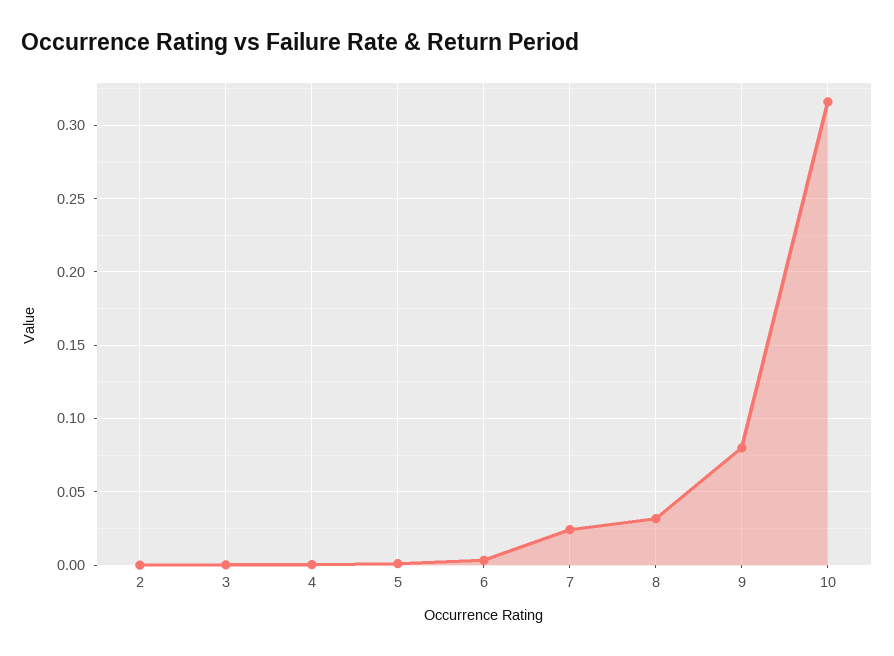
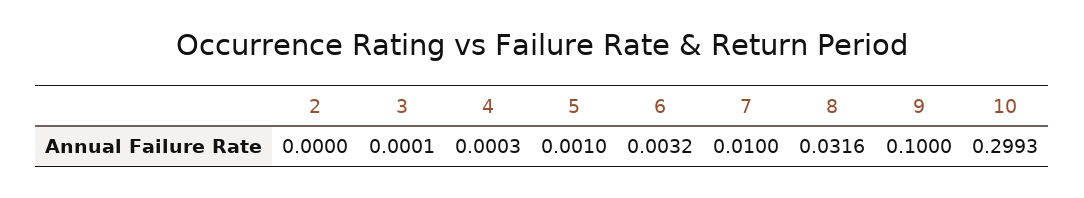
7: 0.025 -> 0.01
9: 0.08 -> 0.1
10: 0.315 -> 0.2993

